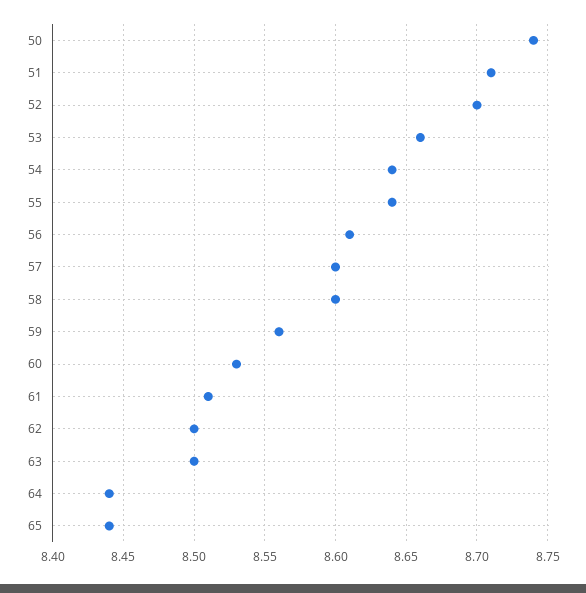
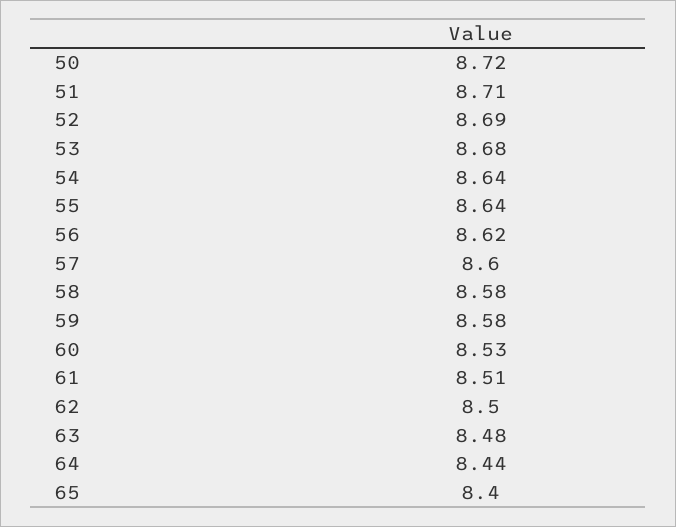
50: 8.74 -> 8.72
52: 8.7 -> 8.69
53: 8.66 -> 8.68
56: 8.61 -> 8.62
58: 8.6 -> 8.58
59: 8.56 -> 8.58
63: 8.5 -> 8.48
65: 8.44 -> 8.4

